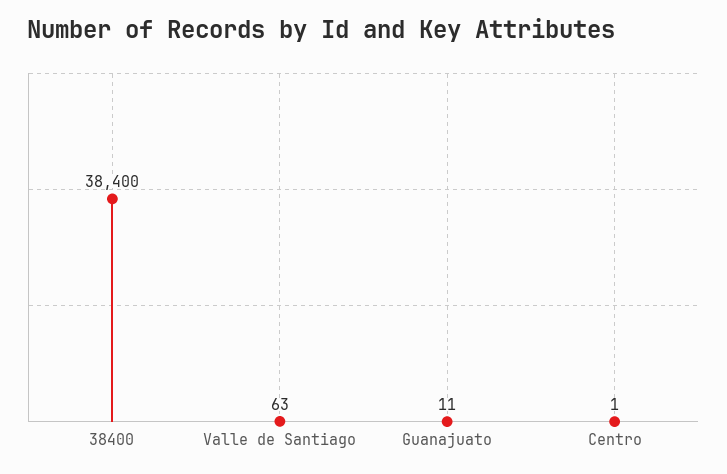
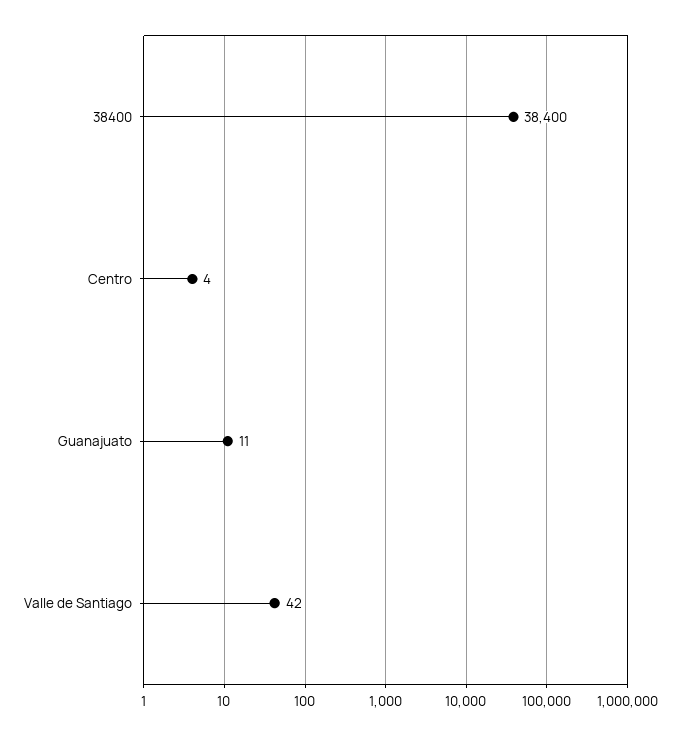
Valle de Santiago: 63 -> 42
Centro: 1 -> 4

